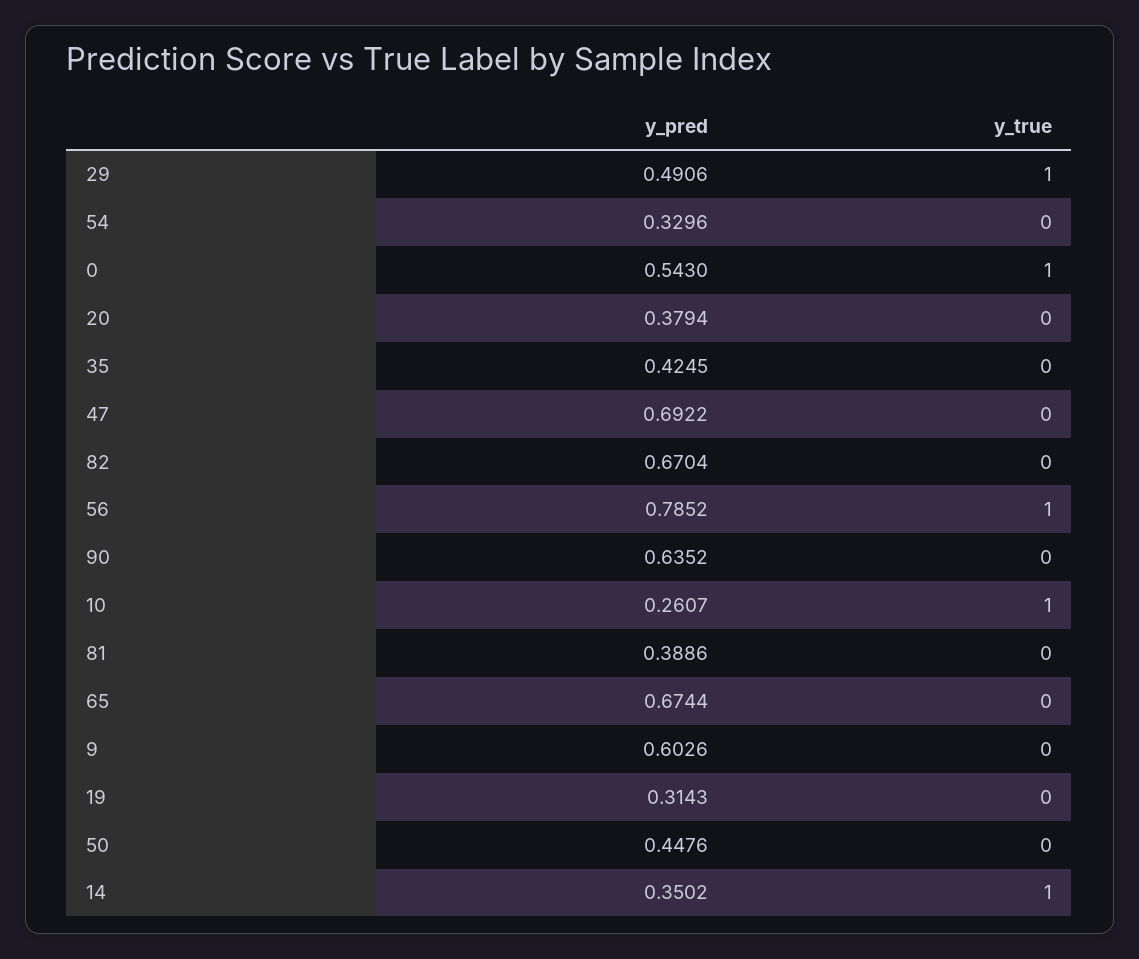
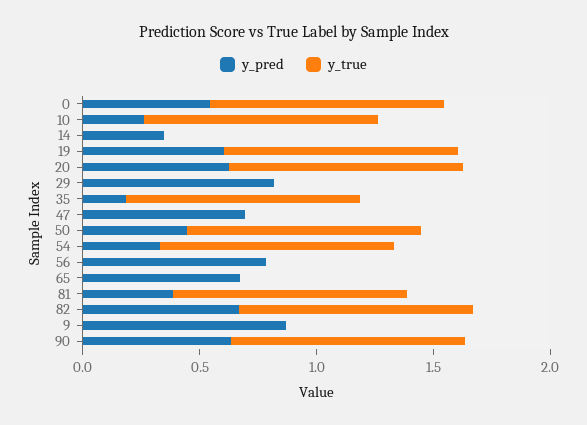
y_pred, 29: 0.4906 -> 0.8
y_true, 29: 1 -> 0
y_true, 54: 0 -> 1
y_pred, 20: 0.3794 -> 0.6
y_true, 20: 0 -> 1
y_pred, 35: 0.4245 -> 0.2
y_true, 35: 0 -> 1
y_true, 82: 0 -> 1
y_true, 56: 1 -> 0
y_true, 90: 0 -> 1
y_true, 81: 0 -> 1
y_pred, 9: 0.6026 -> 0.9
y_pred, 19: 0.3143 -> 0.6
y_true, 19: 0 -> 1
y_true, 50: 0 -> 1
y_true, 14: 1 -> 0

